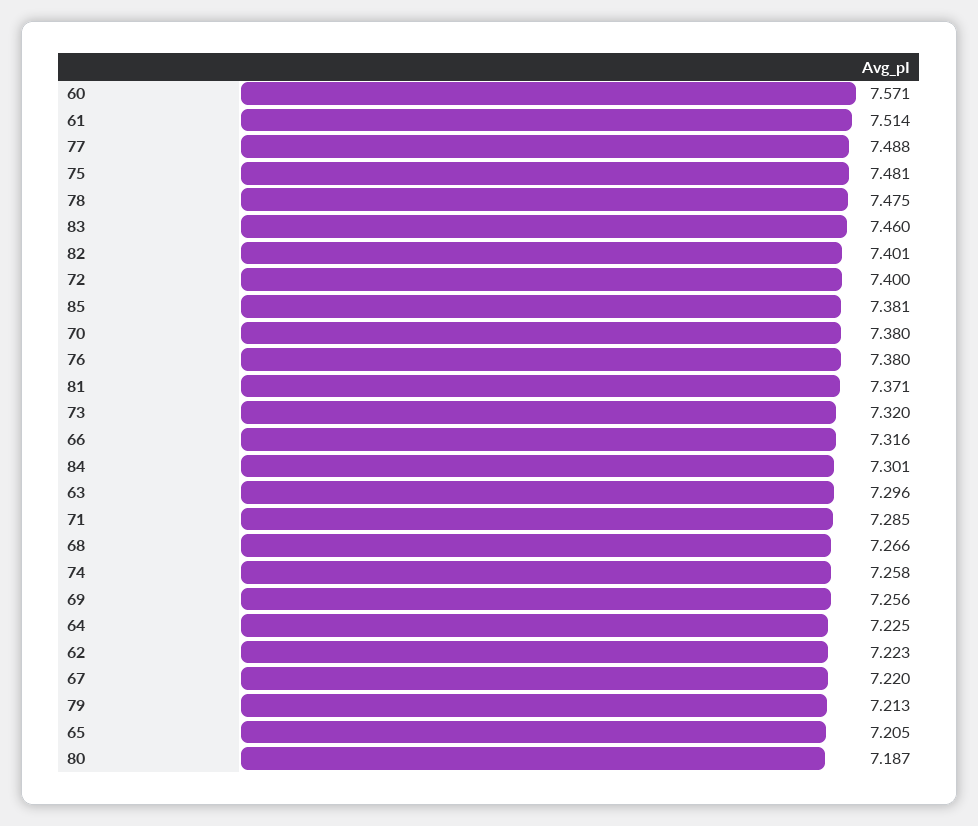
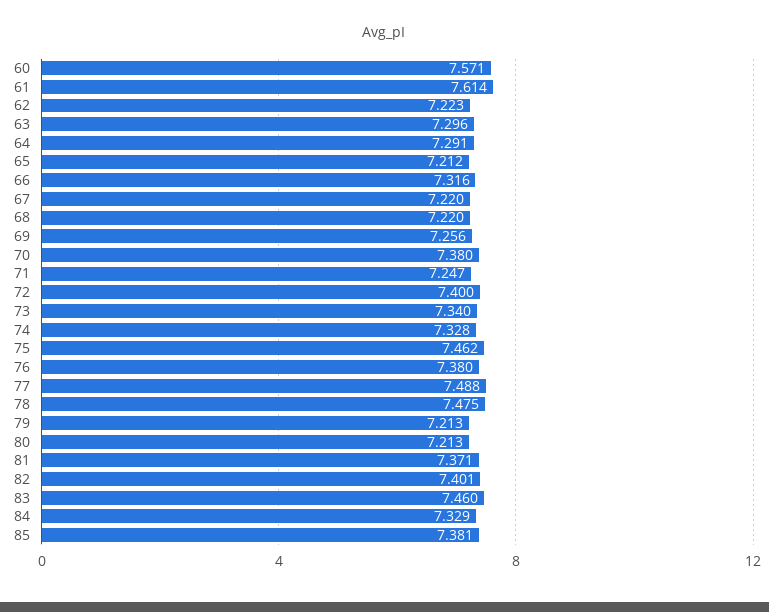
61: 7.514 -> 7.614
75: 7.481 -> 7.462
73: 7.32 -> 7.34
84: 7.301 -> 7.329
71: 7.285 -> 7.247
68: 7.266 -> 7.22
74: 7.258 -> 7.328
64: 7.225 -> 7.291
65: 7.205 -> 7.212
80: 7.187 -> 7.213

